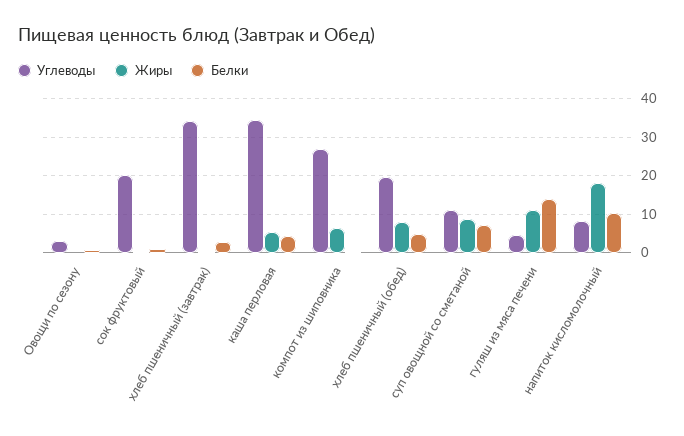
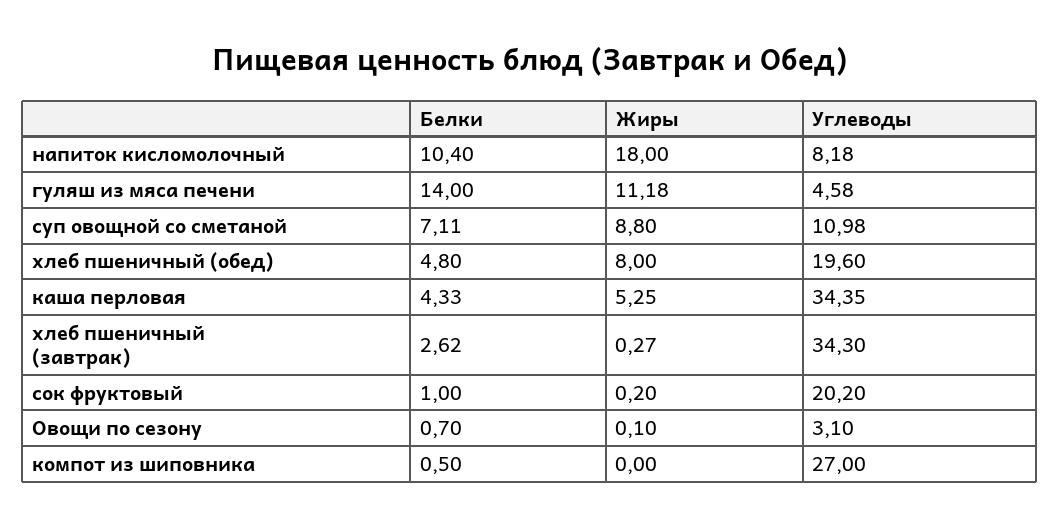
Жиры, компот из шиповника: 6 -> 0

